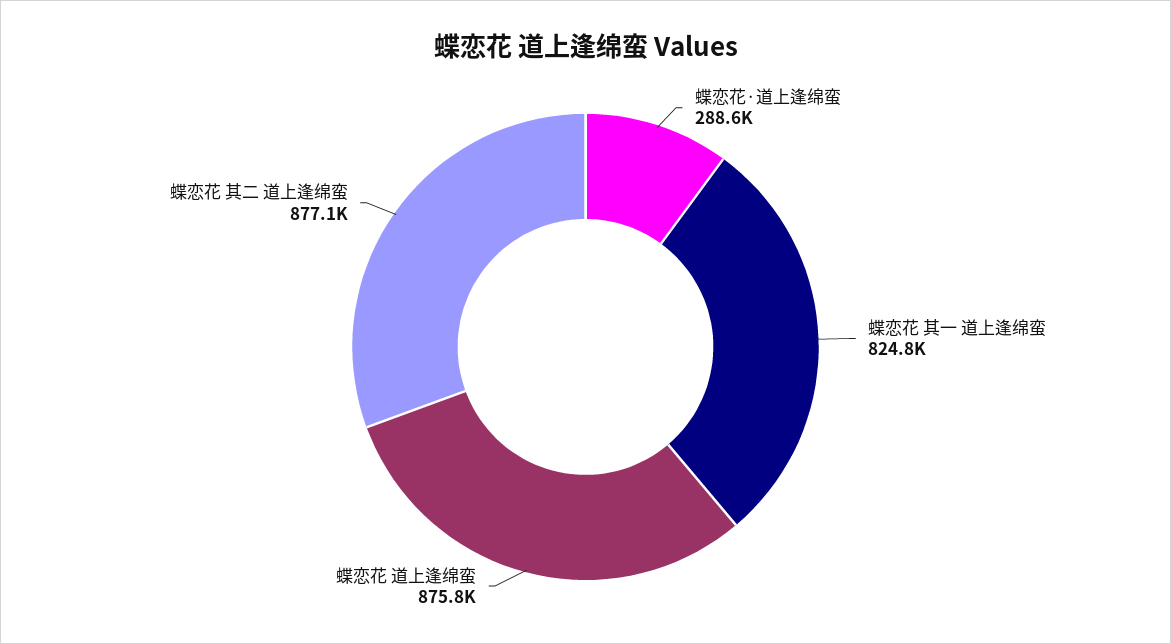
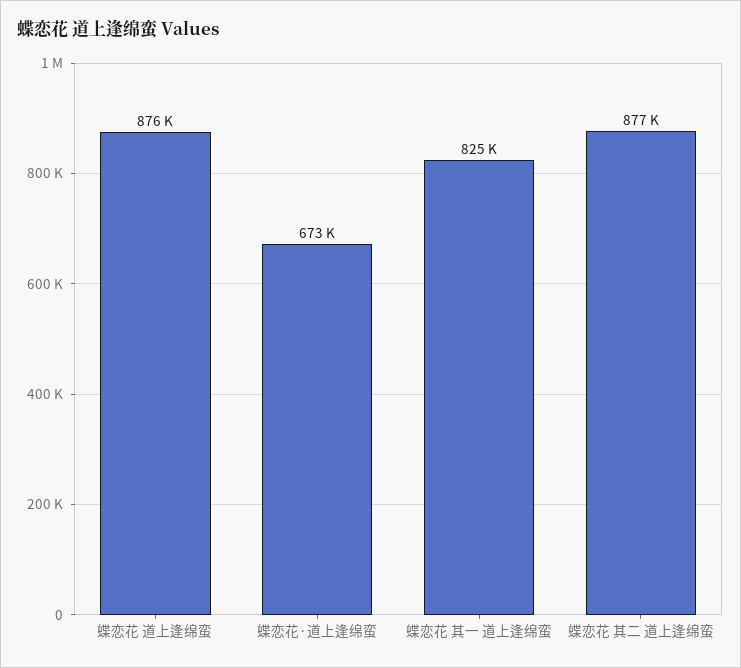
蝶恋花·道上逢绵蛮: 288600 -> 673000

